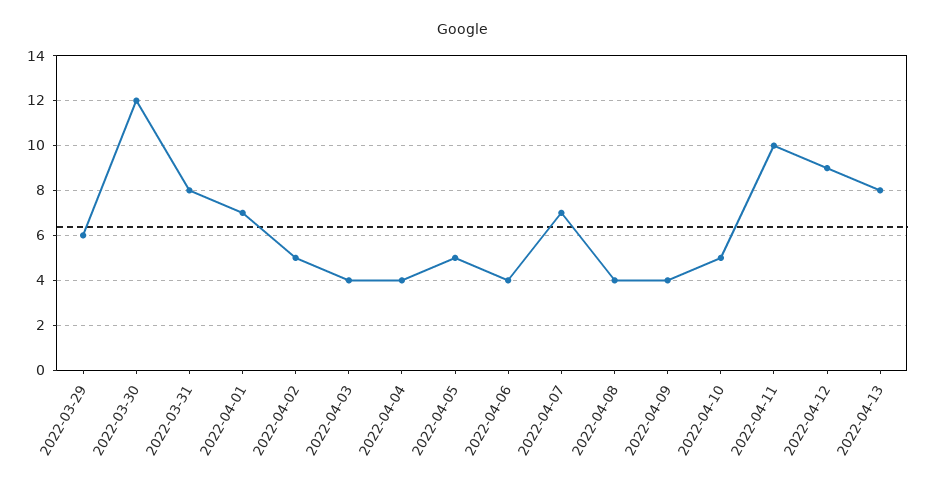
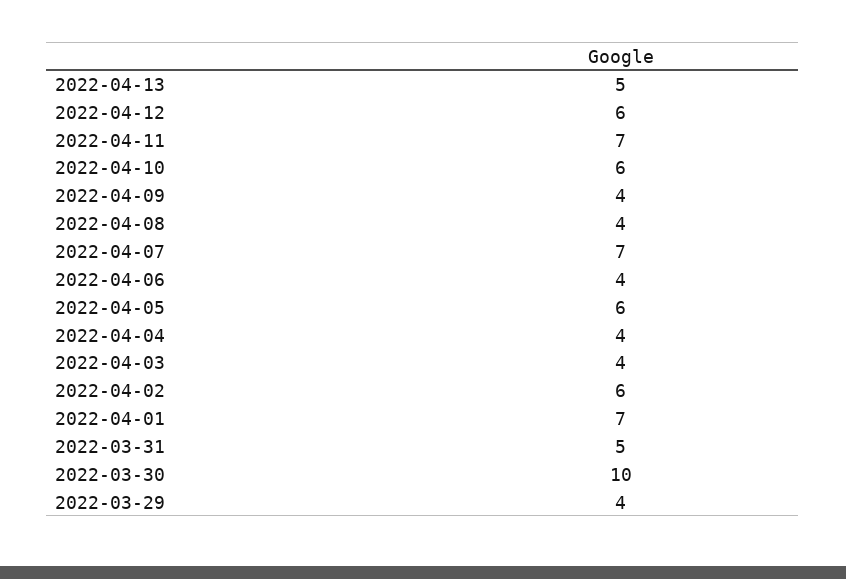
2022-03-29: 6 -> 4
2022-03-30: 12 -> 10
2022-03-31: 8 -> 5
2022-04-02: 5 -> 6
2022-04-05: 5 -> 6
2022-04-10: 5 -> 6
2022-04-11: 10 -> 7
2022-04-12: 9 -> 6
2022-04-13: 8 -> 5

